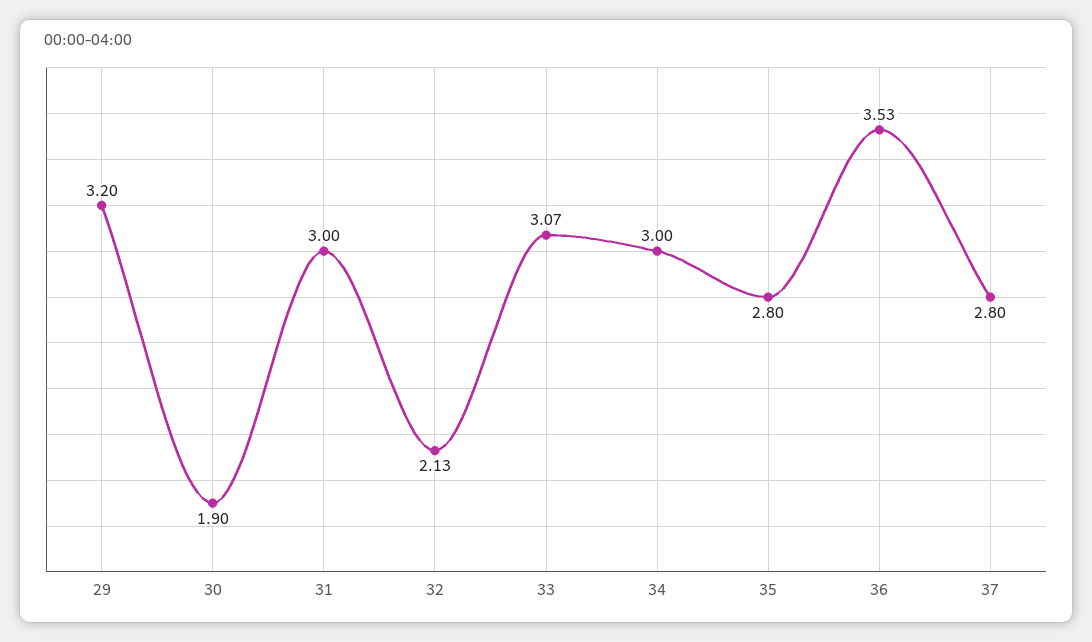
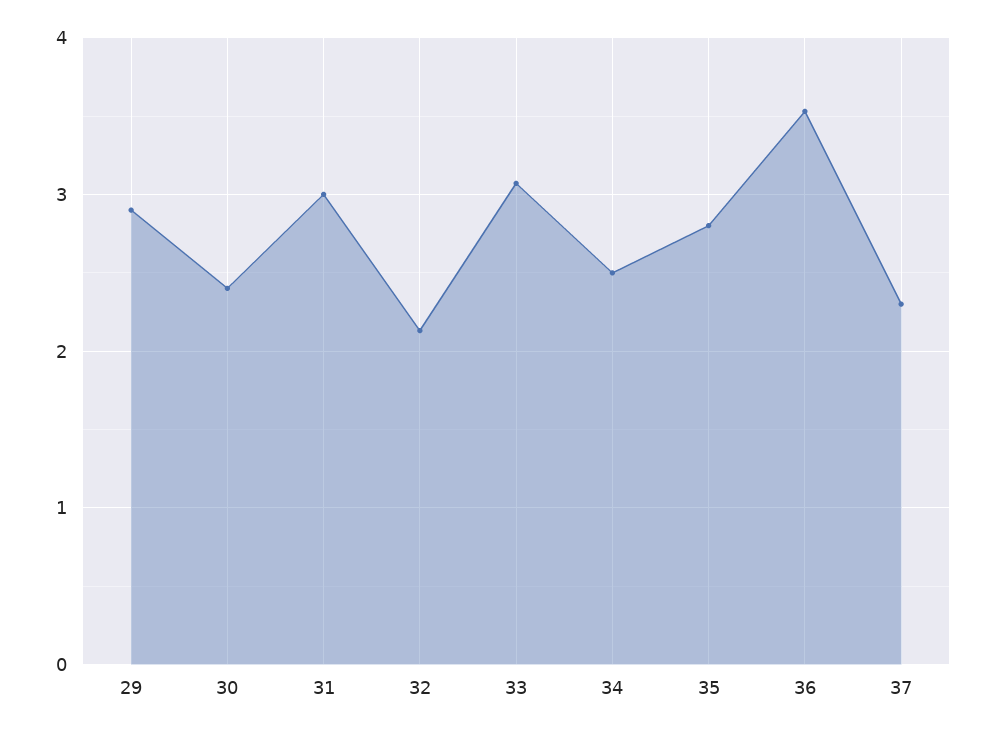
29: 3.2 -> 2.9
30: 1.9 -> 2.4
34: 3 -> 2.5
37: 2.8 -> 2.3

